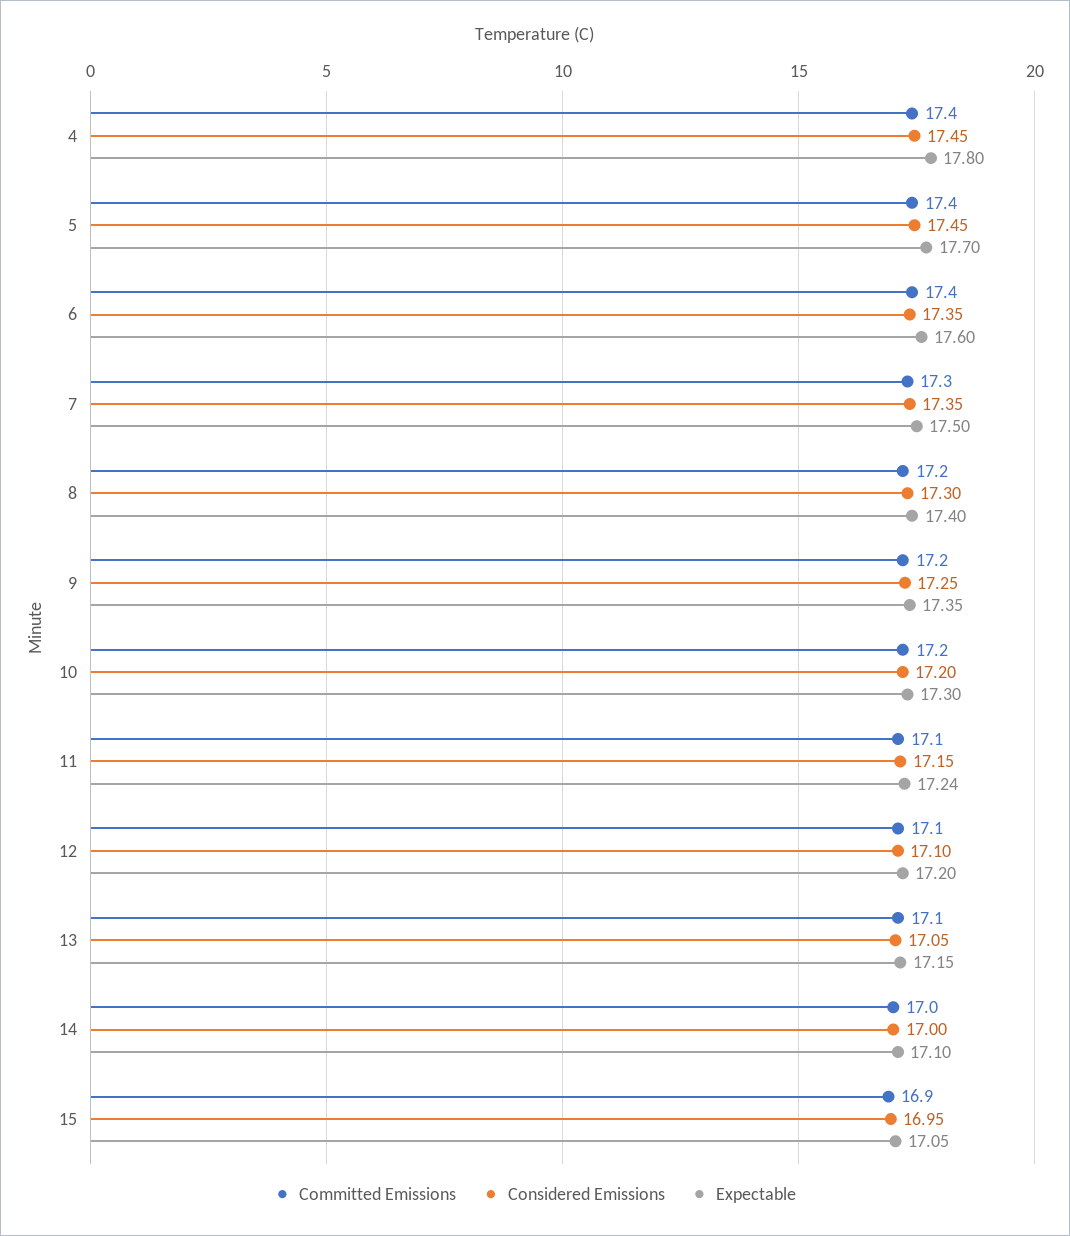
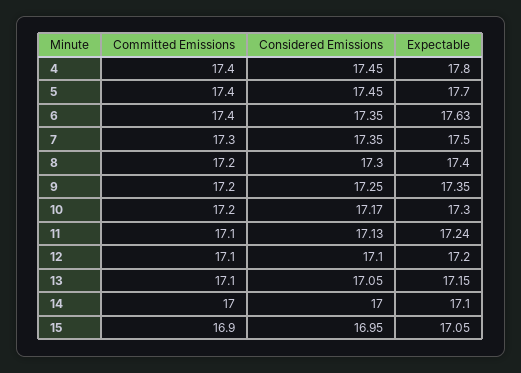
Expectable, 6: 17.6 -> 17.63
Considered Emissions, 10: 17.2 -> 17.17
Considered Emissions, 11: 17.15 -> 17.13

